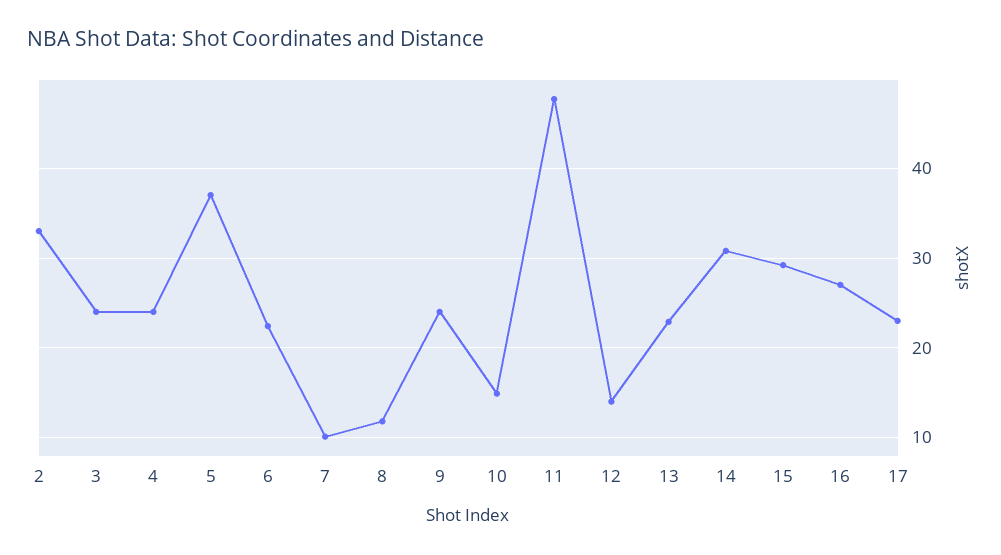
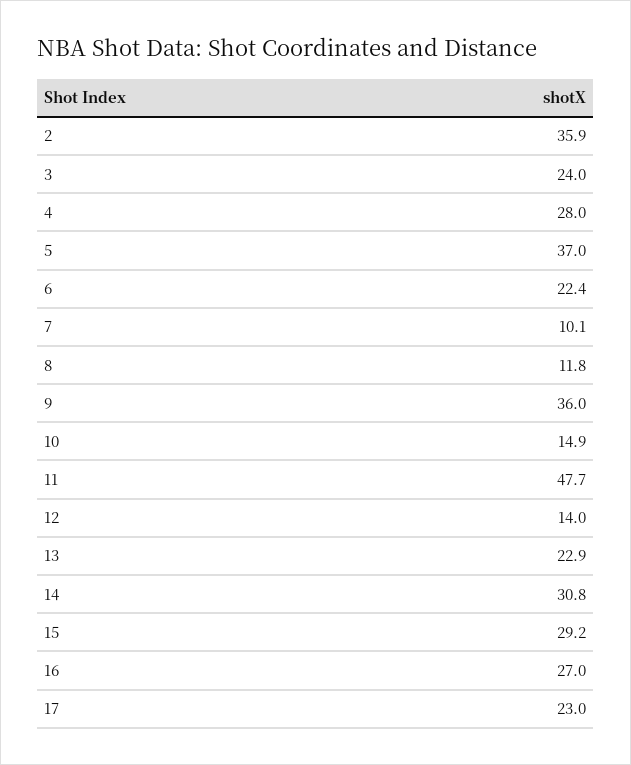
2: 33 -> 35.9
4: 24 -> 28
9: 24 -> 36

